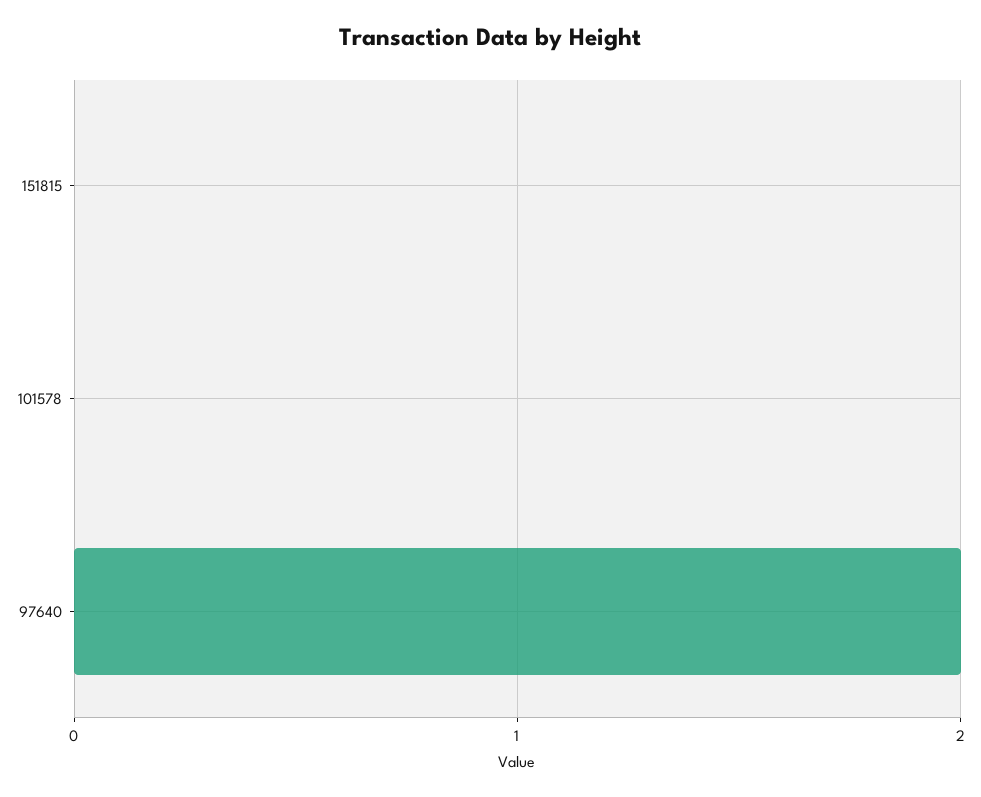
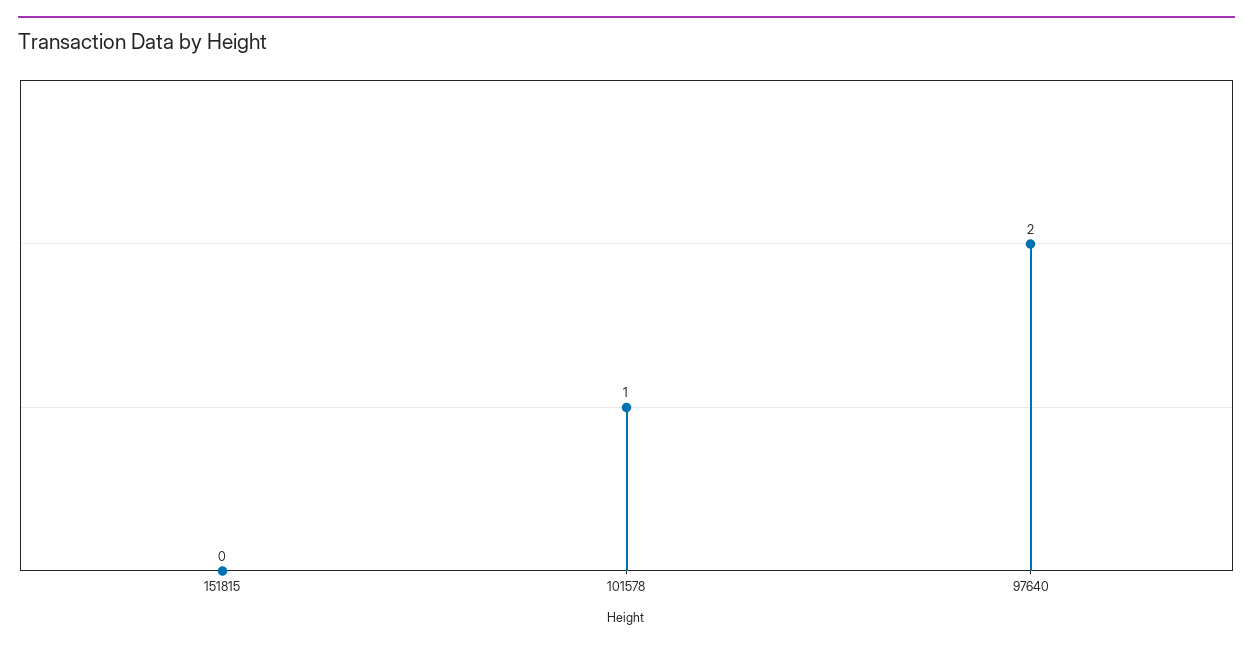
101578: 0 -> 1

